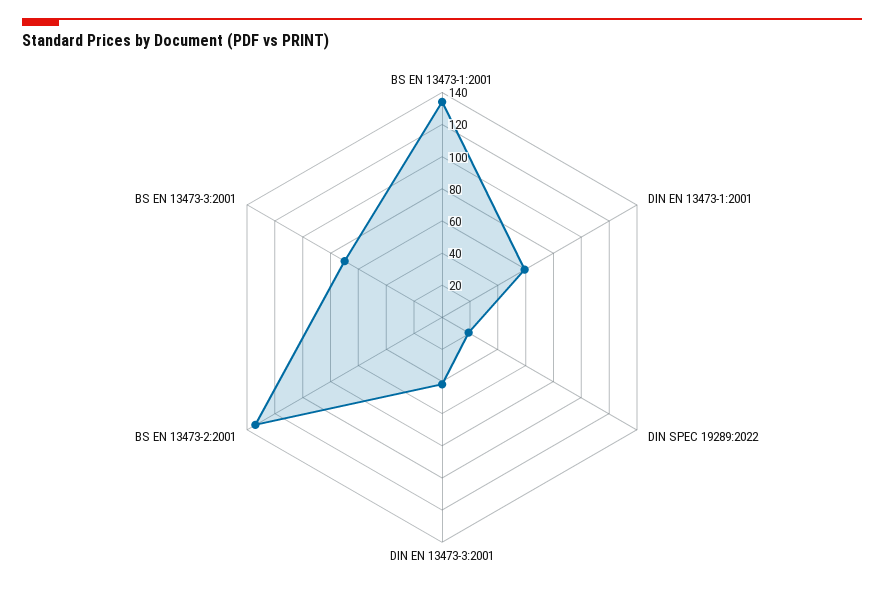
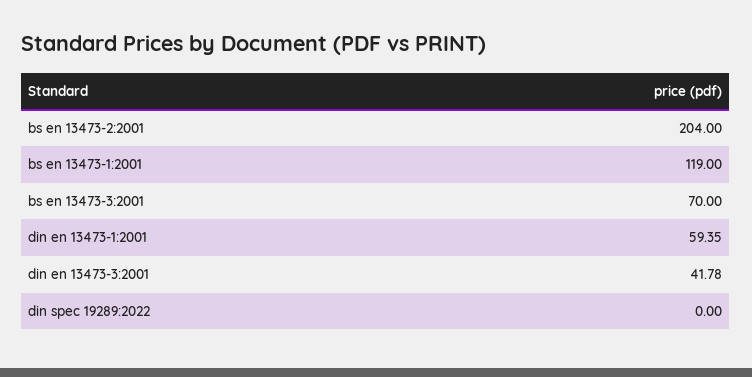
BS EN 13473-1:2001: 135 -> 119
DIN SPEC 19289:2022: 20 -> 0
BS EN 13473-2:2001: 135 -> 204

